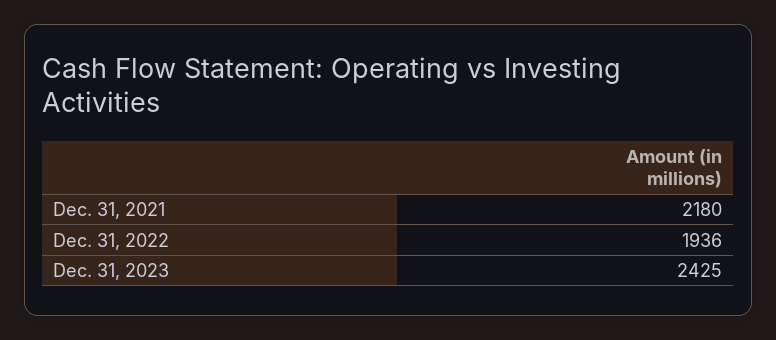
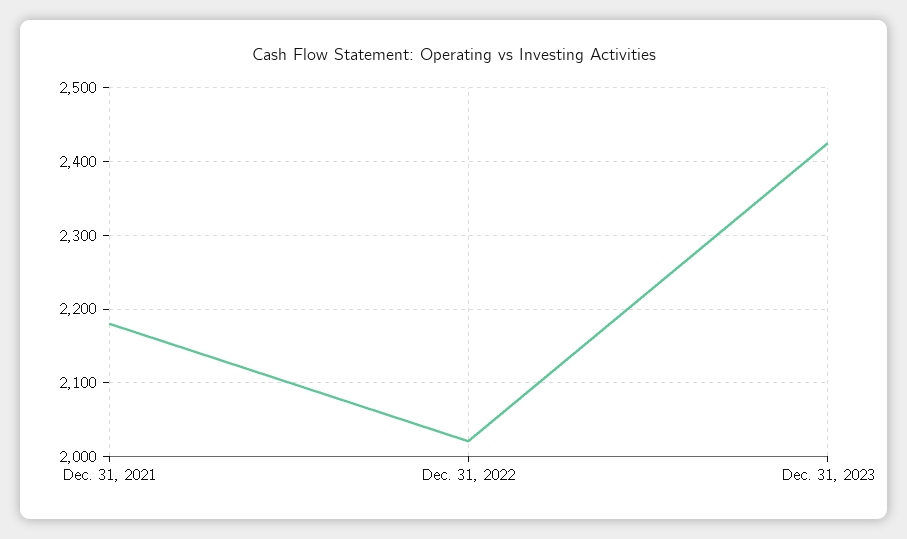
Dec. 31, 2022: 1936 -> 2020

